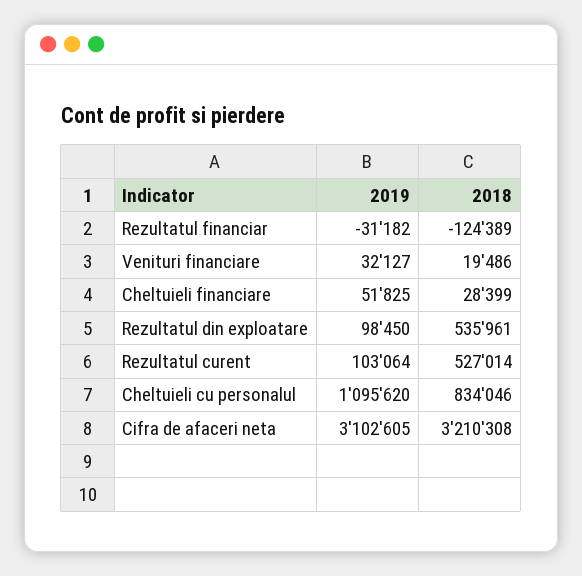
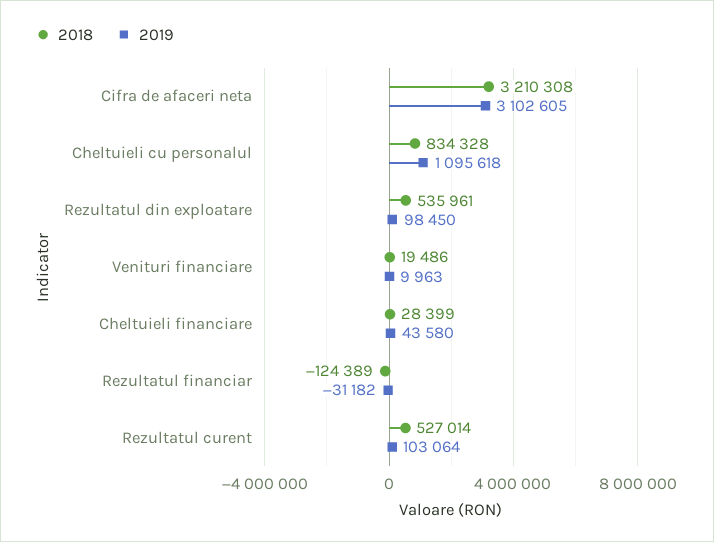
2019, Venituri financiare: 32127 -> 9963
2019, Cheltuieli financiare: 51825 -> 43580
2019, Cheltuieli cu personalul: 1095620 -> 1095618
2018, Cheltuieli cu personalul: 834046 -> 834328

